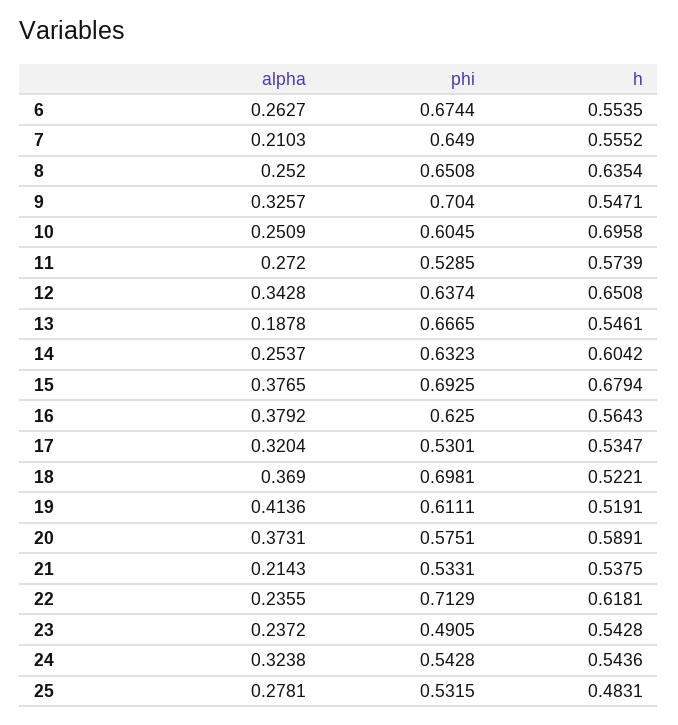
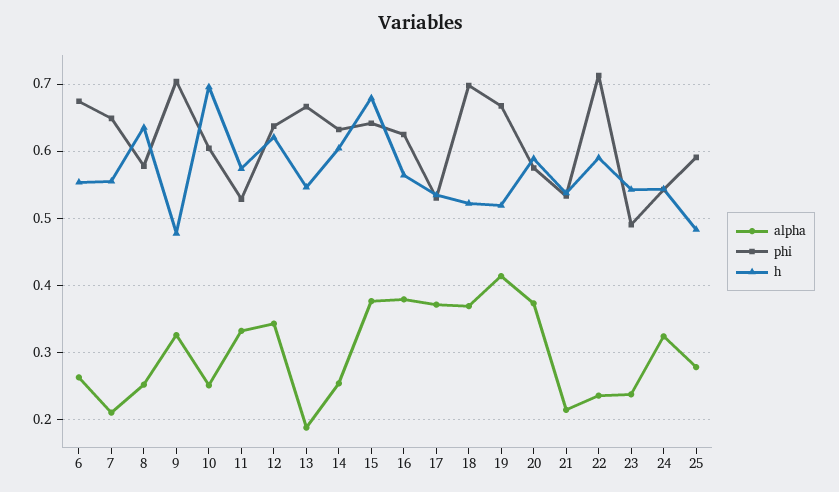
phi, 8: 0.6508 -> 0.58
h, 9: 0.5471 -> 0.48
alpha, 11: 0.272 -> 0.33
h, 12: 0.6508 -> 0.62
phi, 15: 0.6925 -> 0.64
alpha, 17: 0.3204 -> 0.37
phi, 19: 0.6111 -> 0.67
h, 22: 0.6181 -> 0.59
phi, 25: 0.5315 -> 0.59

